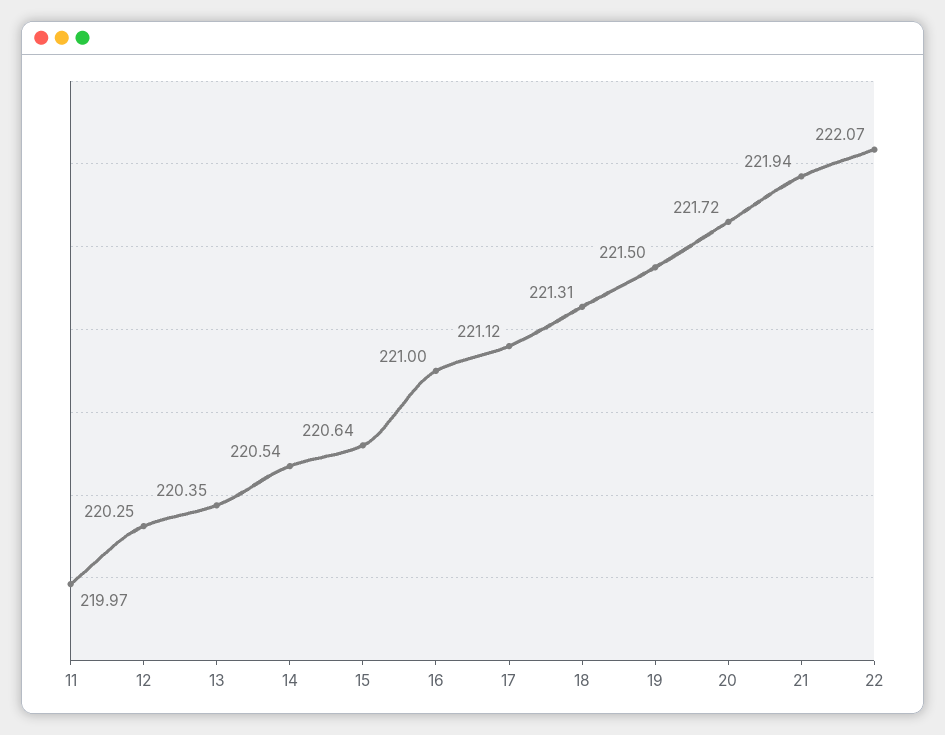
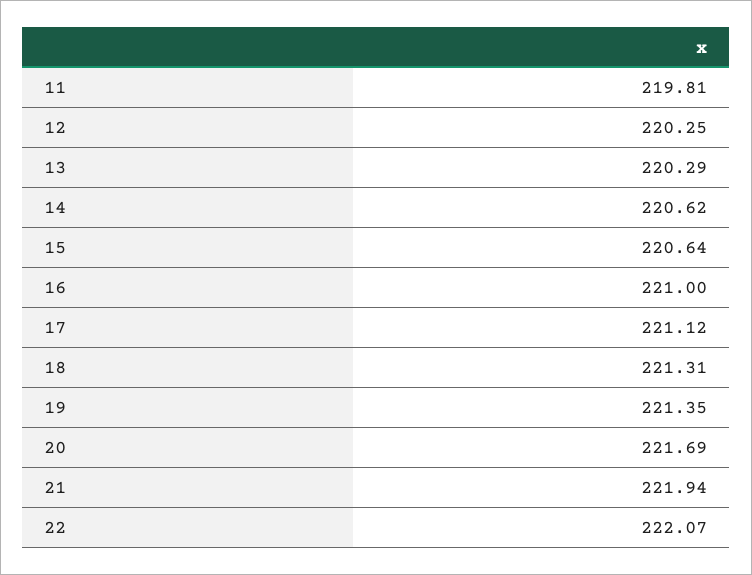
11: 219.97 -> 219.81
13: 220.35 -> 220.29
14: 220.54 -> 220.62
19: 221.5 -> 221.35
20: 221.72 -> 221.69

